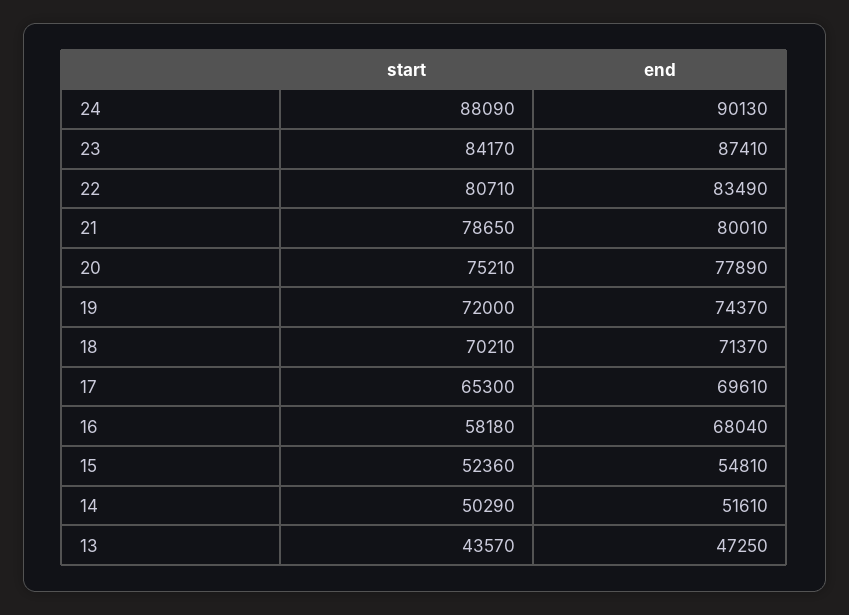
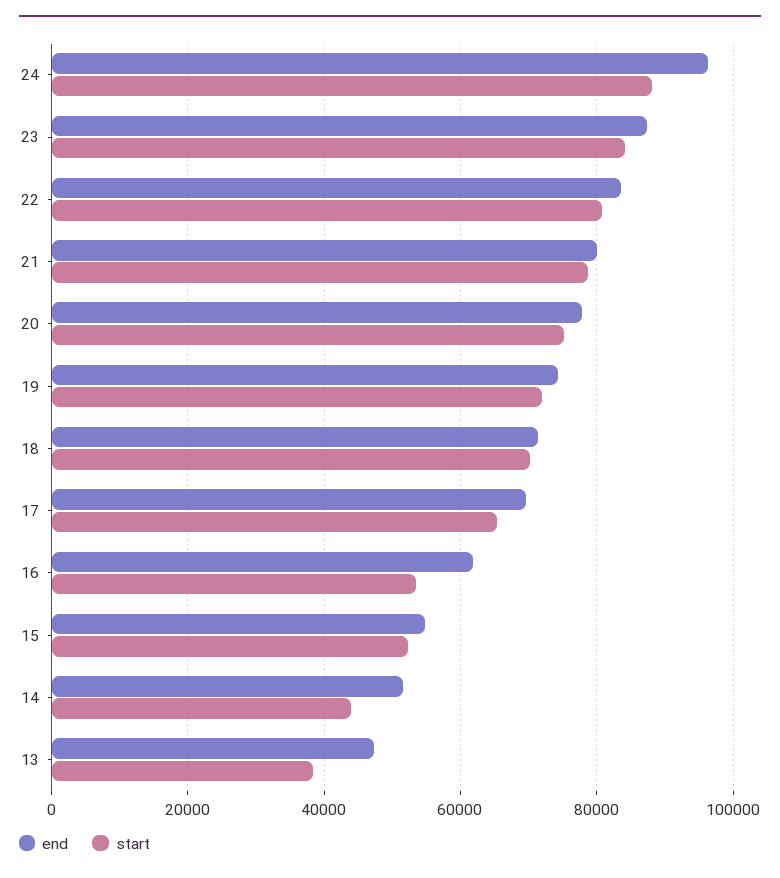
end, 24: 90130 -> 96000
start, 16: 58180 -> 54000
end, 16: 68040 -> 62000
start, 14: 50290 -> 44000
start, 13: 43570 -> 38000

